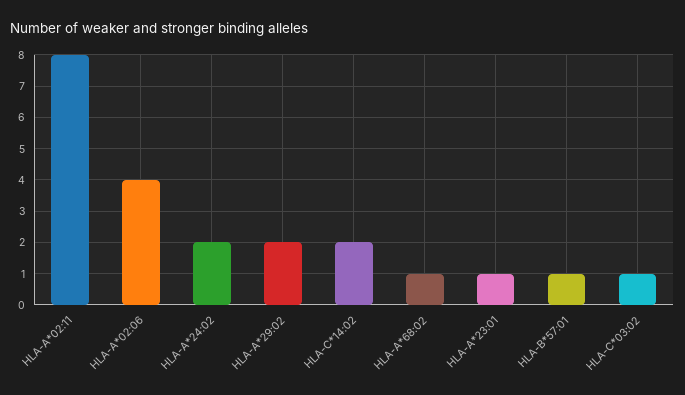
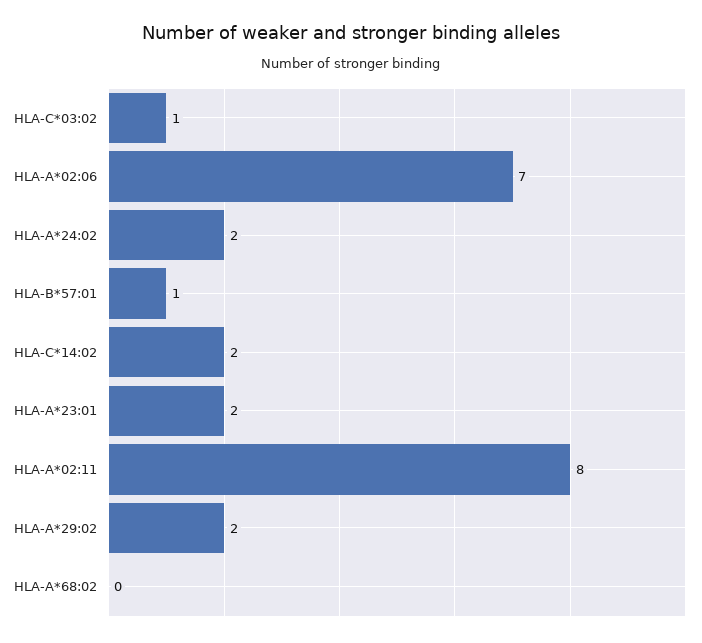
HLA-A*02:06: 4 -> 7
HLA-A*68:02: 1 -> 0
HLA-A*23:01: 1 -> 2

